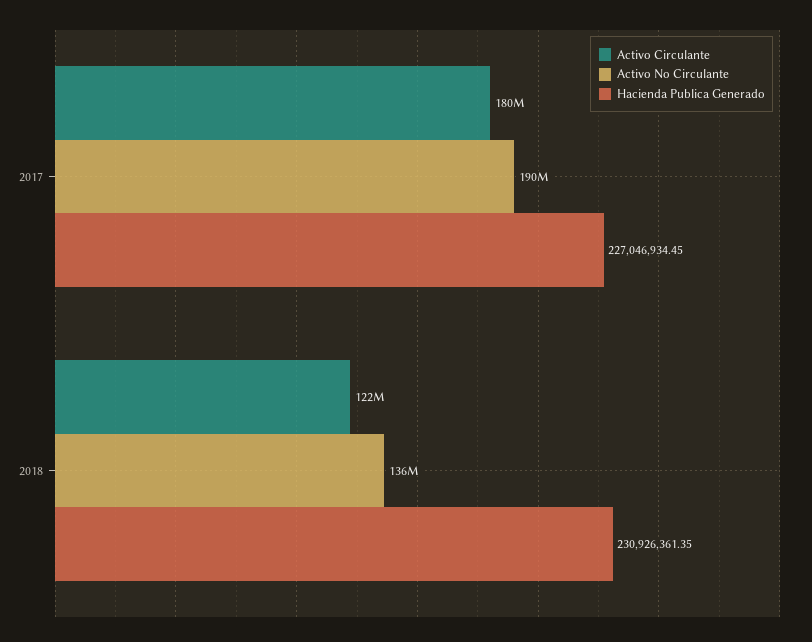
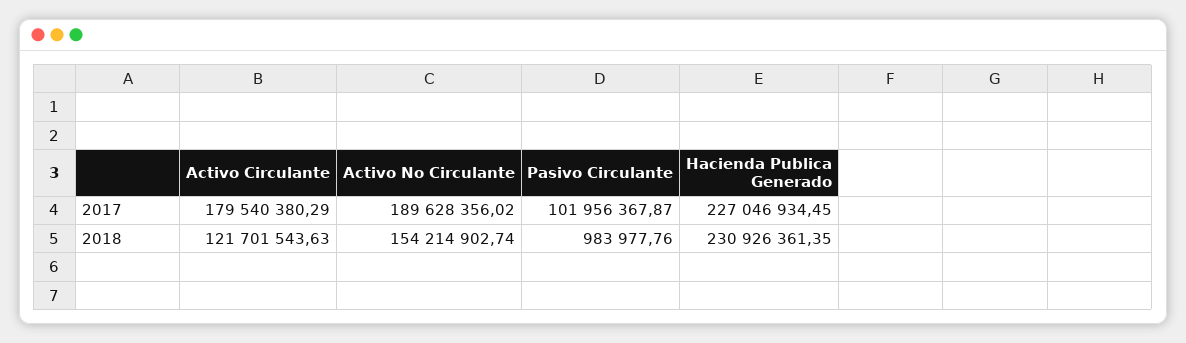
Activo No Circulante, 2018: 136000000 -> 154214902.74
Pasivo Circulante, 2017: none -> 101956367.87
Pasivo Circulante, 2018: none -> 983977.76

